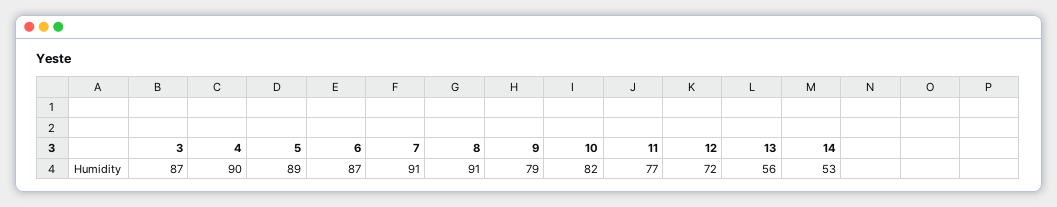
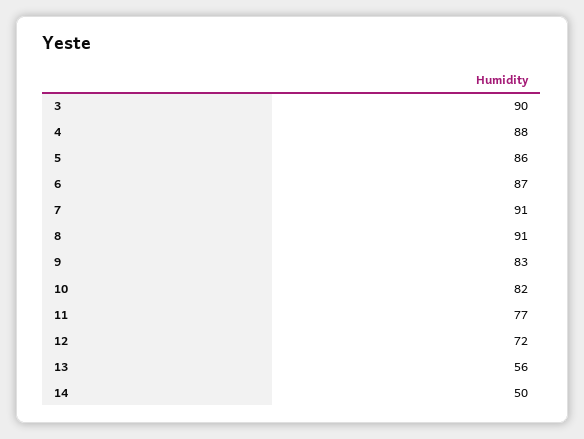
3: 87 -> 90
4: 90 -> 88
5: 89 -> 86
9: 79 -> 83
14: 53 -> 50

